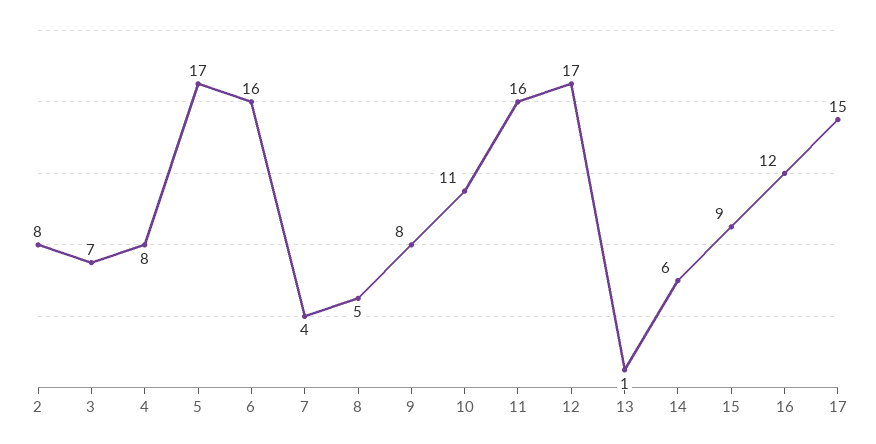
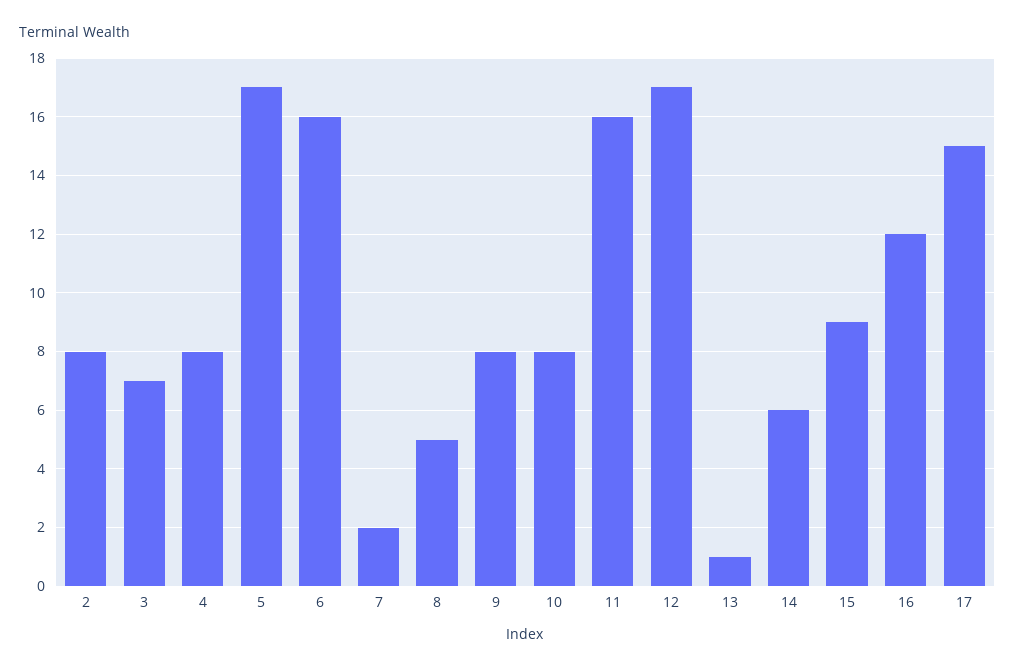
7: 4 -> 2
10: 11 -> 8

